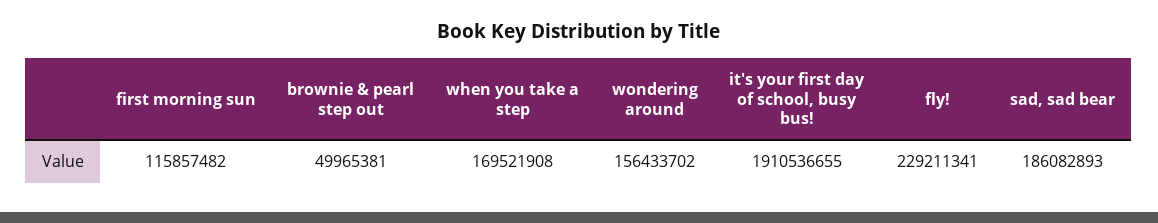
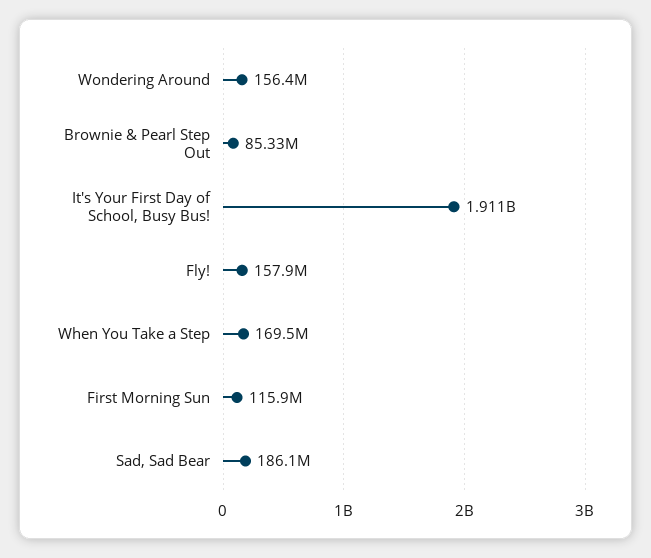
brownie & pearl step out: 49965381 -> 85330000
fly!: 229211341 -> 157900000

